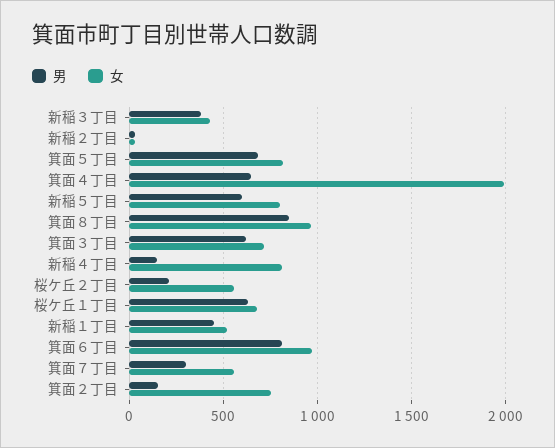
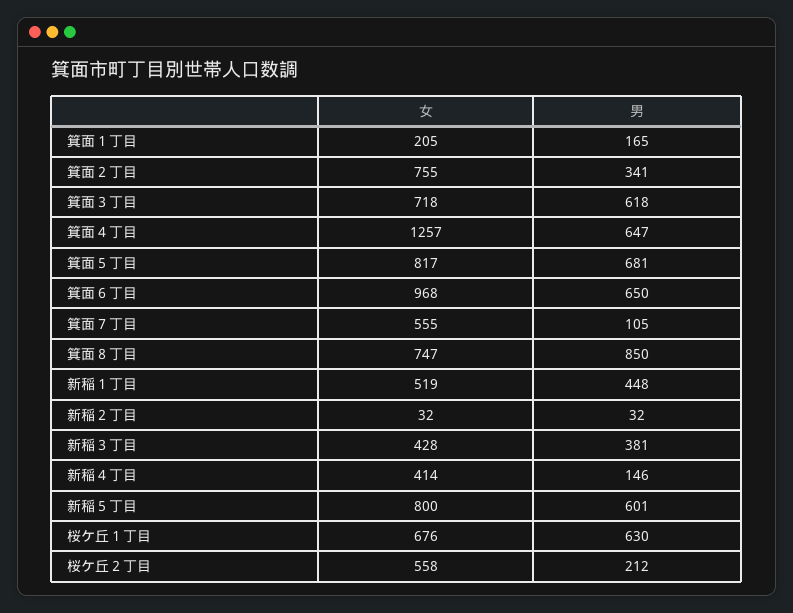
女, 箕面４丁目: 2000 -> 1257
女, 箕面８丁目: 950 -> 747
女, 新稲４丁目: 800 -> 414
男, 箕面６丁目: 800 -> 650
男, 箕面７丁目: 300 -> 105
男, 箕面２丁目: 150 -> 341
女, 箕面１丁目: none -> 205
男, 箕面１丁目: none -> 165

